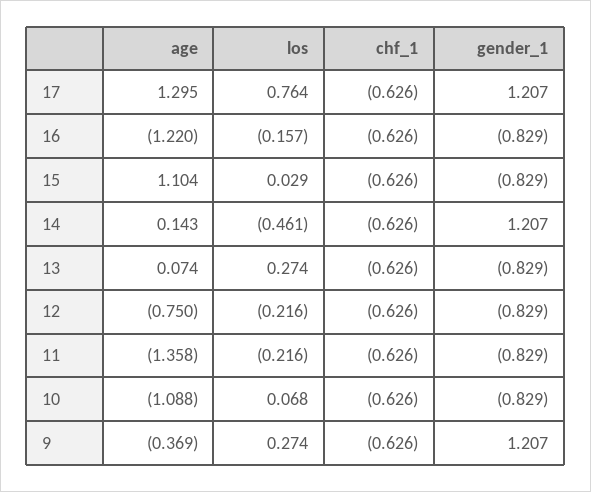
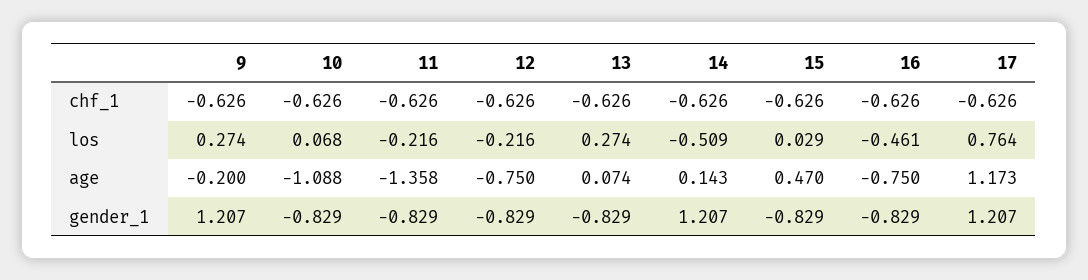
age, 17: 1.295 -> 1.173
age, 16: -1.22 -> -0.75
los, 16: -0.157 -> -0.461
age, 15: 1.104 -> 0.47
los, 14: -0.461 -> -0.509
age, 9: -0.369 -> -0.2

